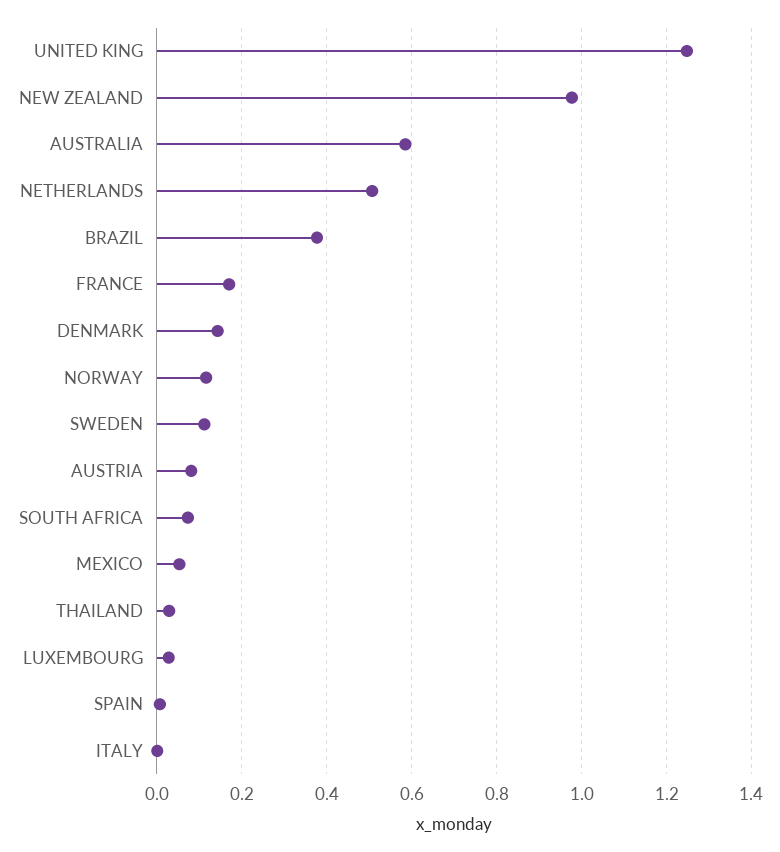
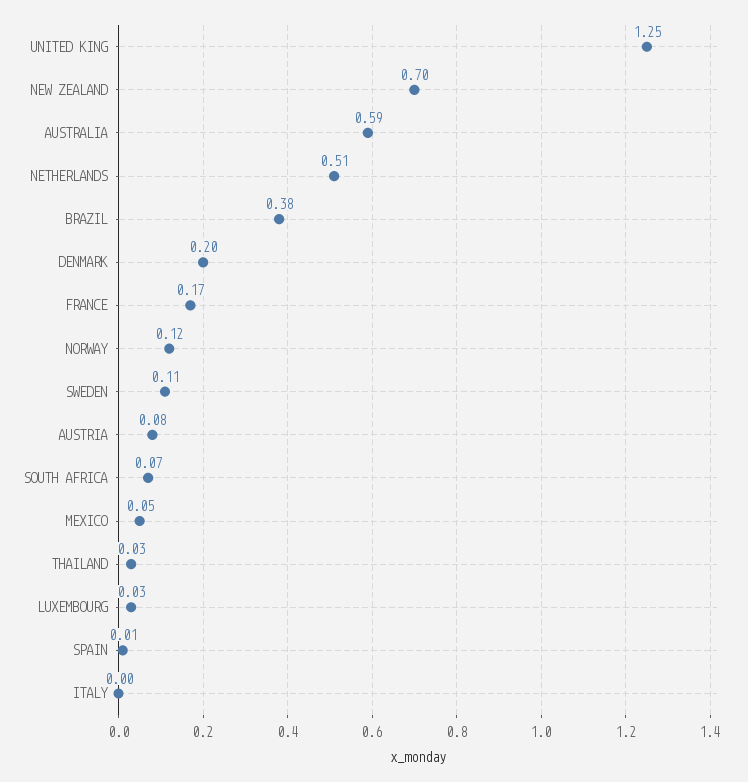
NEW ZEALAND: 0.98 -> 0.7
DENMARK: 0.14 -> 0.2

